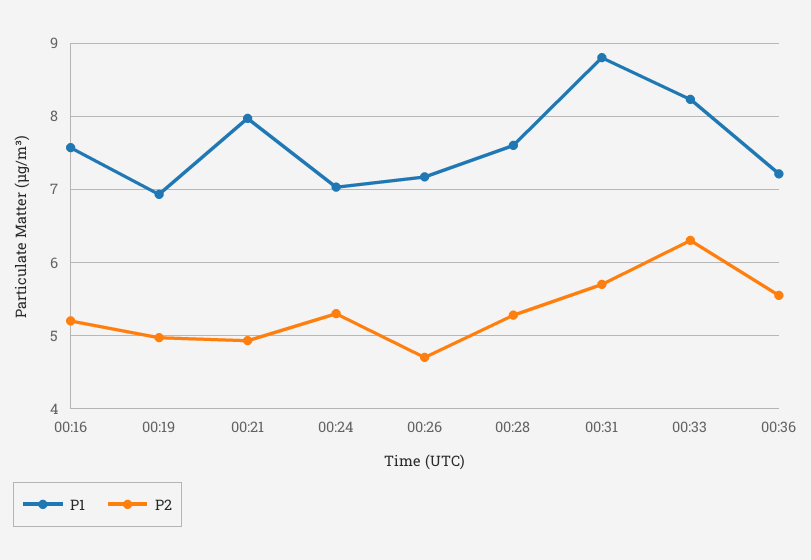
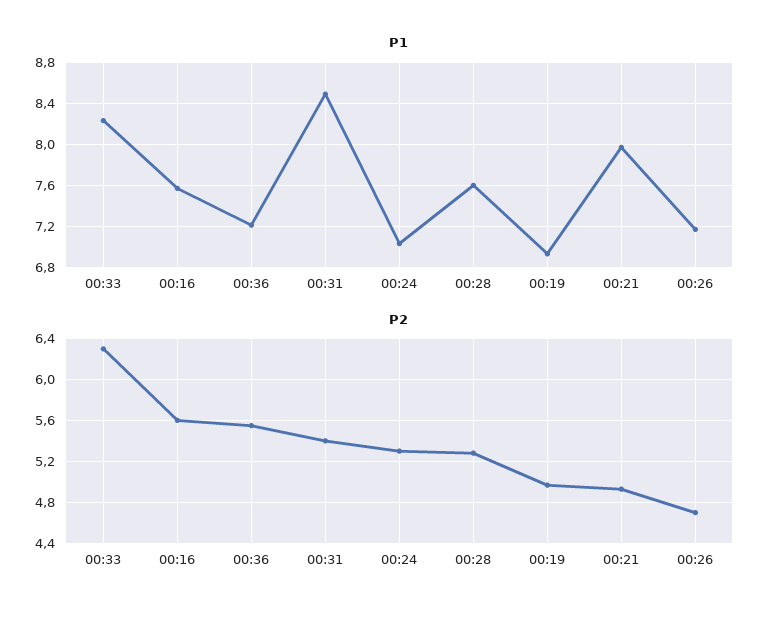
P2, 00:16: 5.2 -> 5.6
P1, 00:31: 8.8 -> 8.5
P2, 00:31: 5.7 -> 5.4

